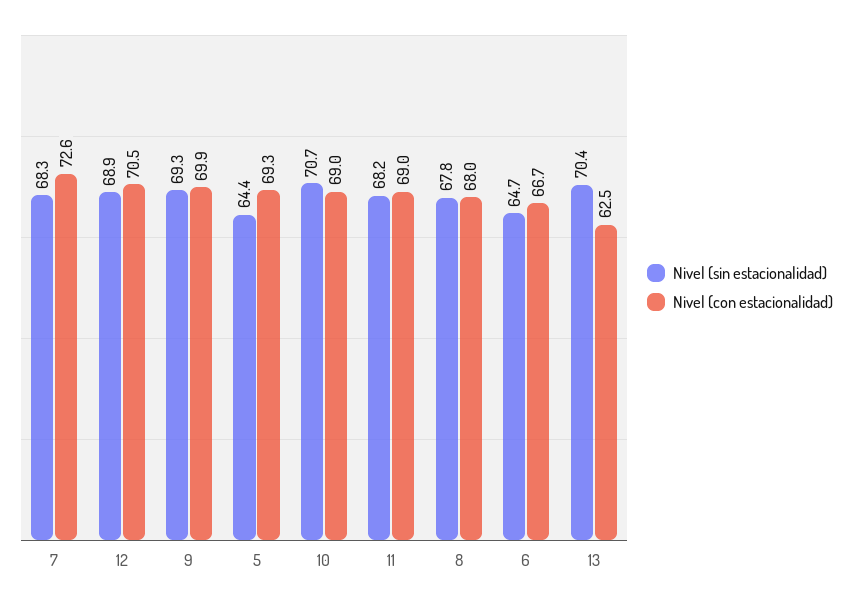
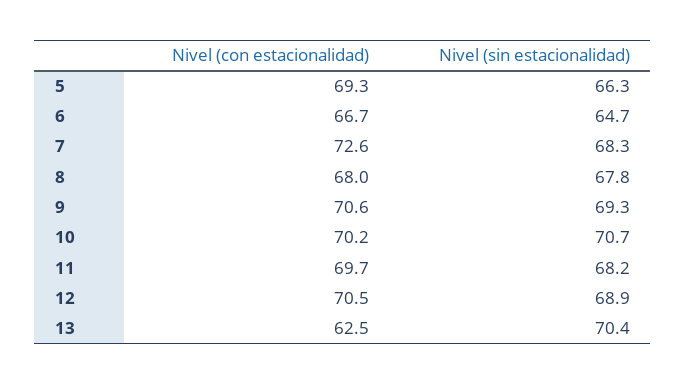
Nivel (con estacionalidad), 9: 69.9 -> 70.6
Nivel (sin estacionalidad), 5: 64.4 -> 66.3
Nivel (con estacionalidad), 10: 69 -> 70.2
Nivel (con estacionalidad), 11: 69 -> 69.7

